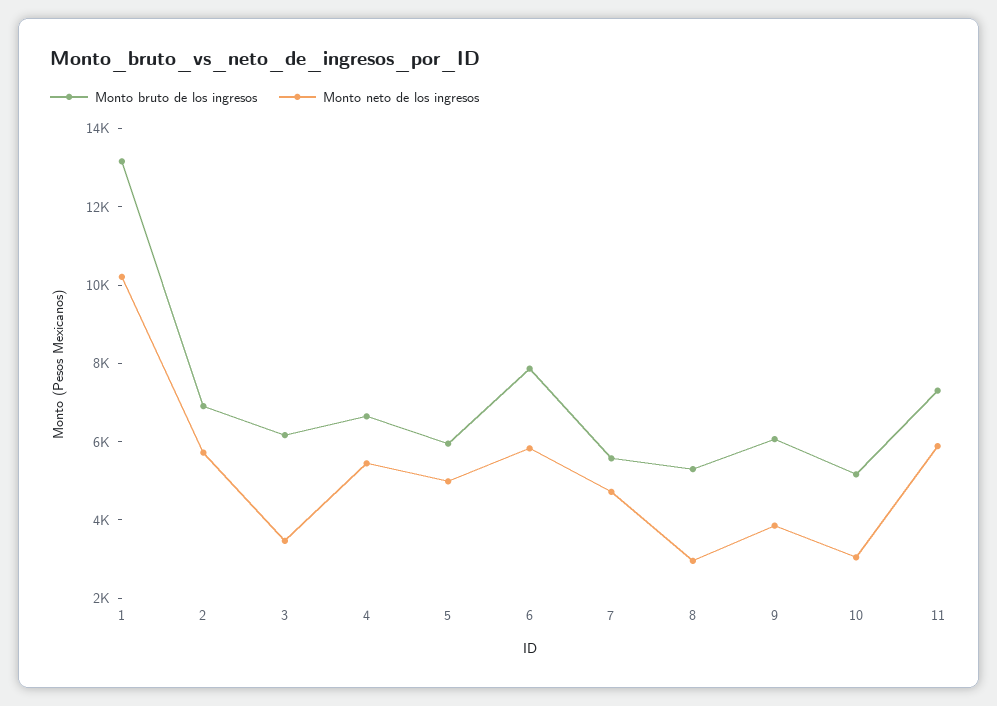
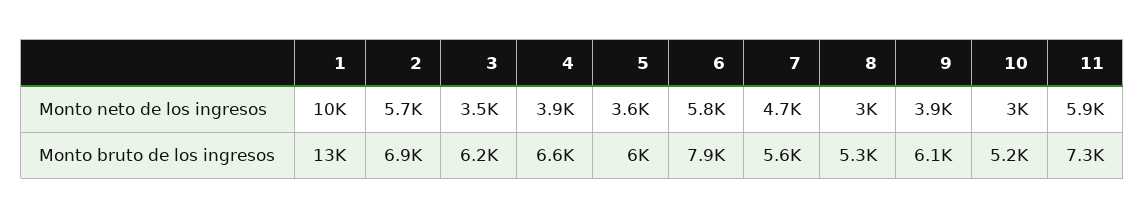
Monto neto de los ingresos, 4: 5500 -> 3900
Monto neto de los ingresos, 5: 5000 -> 3600

